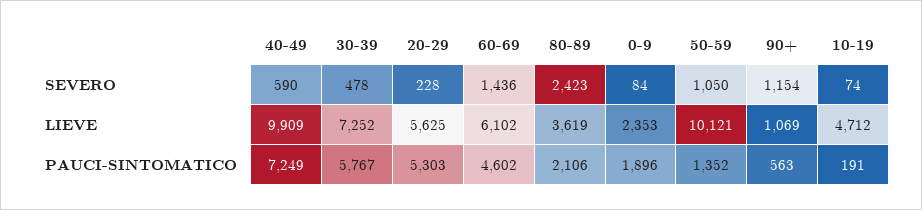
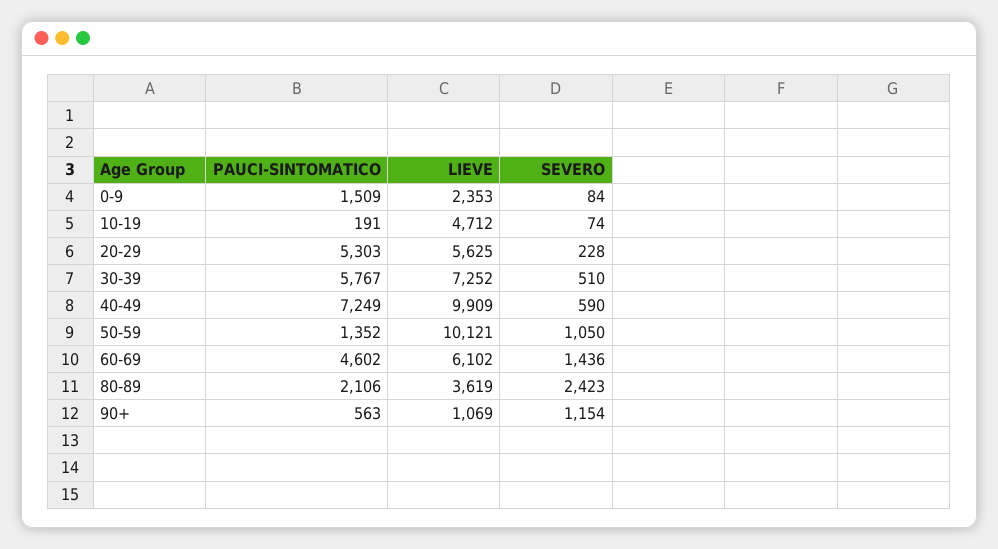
30-39, SEVERO: 478 -> 510
0-9, PAUCI-SINTOMATICO: 1896 -> 1509

